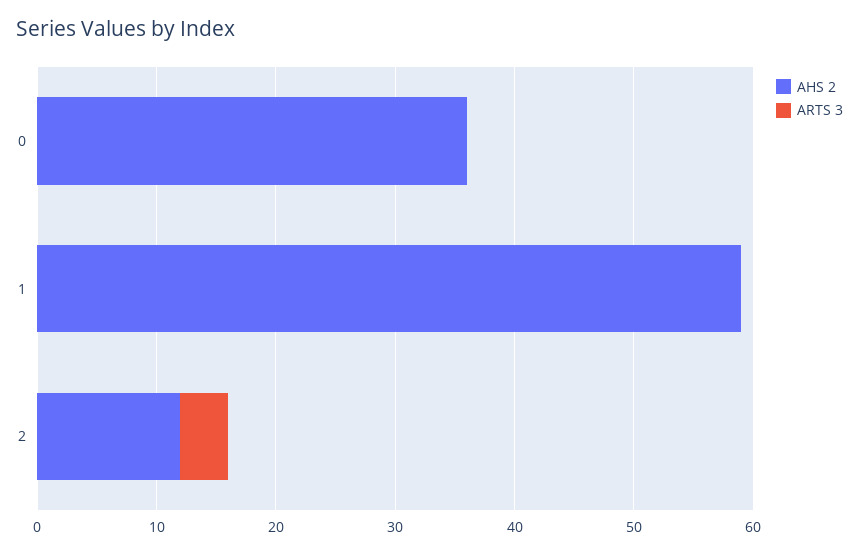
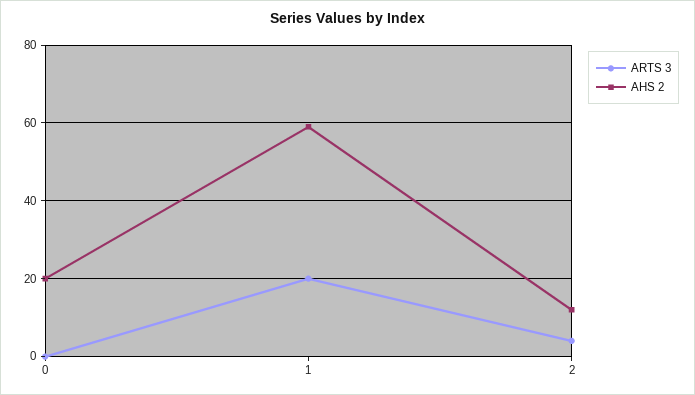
AHS 2, 0: 36 -> 20
ARTS 3, 1: 0 -> 20

